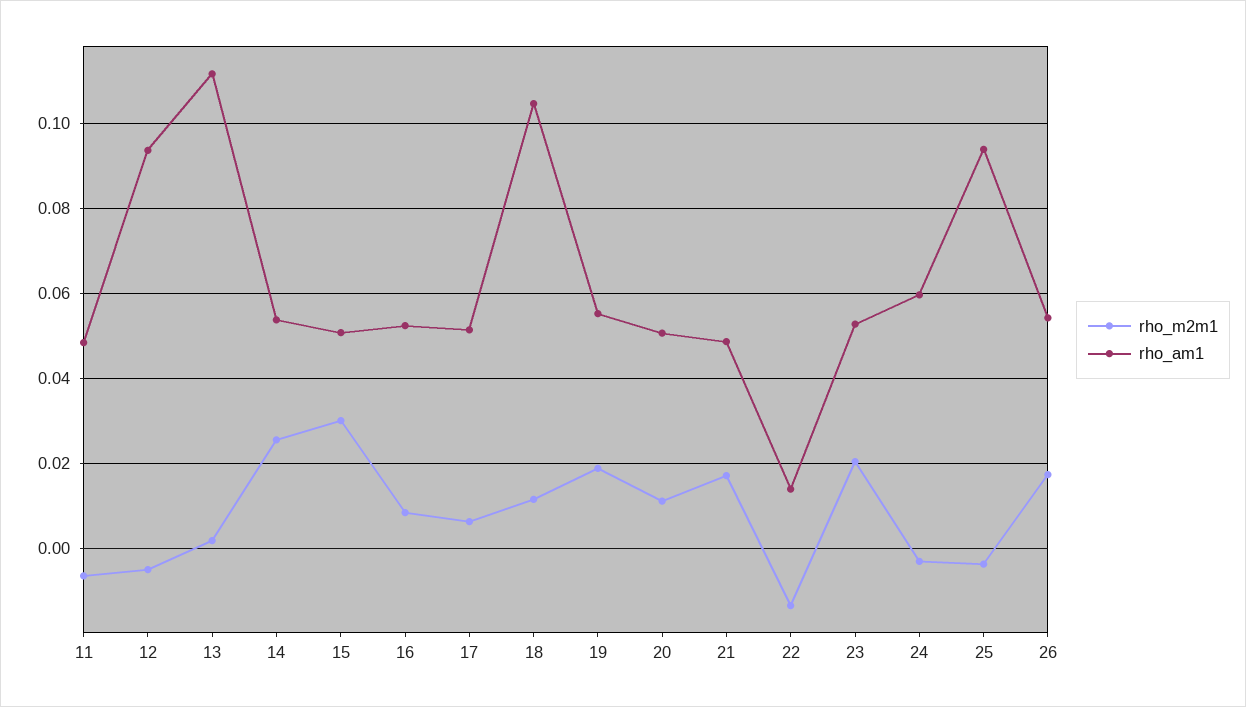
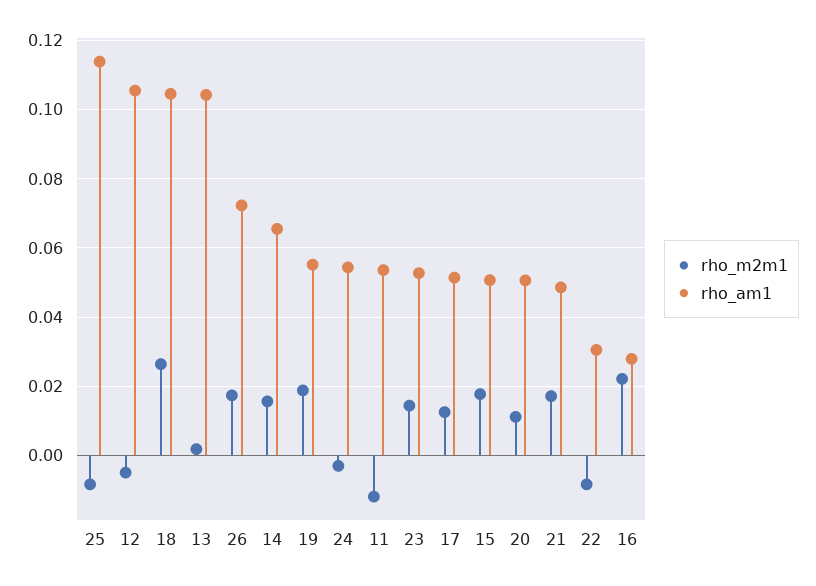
rho_m2m1, 11: -0.006 -> -0.012
rho_am1, 11: 0.048 -> 0.054
rho_am1, 12: 0.094 -> 0.106
rho_am1, 13: 0.112 -> 0.104
rho_m2m1, 14: 0.026 -> 0.016
rho_am1, 14: 0.054 -> 0.066
rho_m2m1, 15: 0.03 -> 0.018
rho_m2m1, 16: 0.008 -> 0.022
rho_am1, 16: 0.052 -> 0.028
rho_m2m1, 17: 0.006 -> 0.012
rho_m2m1, 18: 0.012 -> 0.026
rho_m2m1, 22: -0.014 -> -0.008
rho_am1, 22: 0.014 -> 0.03
rho_m2m1, 23: 0.02 -> 0.014
rho_am1, 24: 0.06 -> 0.054
rho_m2m1, 25: -0.004 -> -0.008
rho_am1, 25: 0.094 -> 0.114
rho_am1, 26: 0.054 -> 0.072

